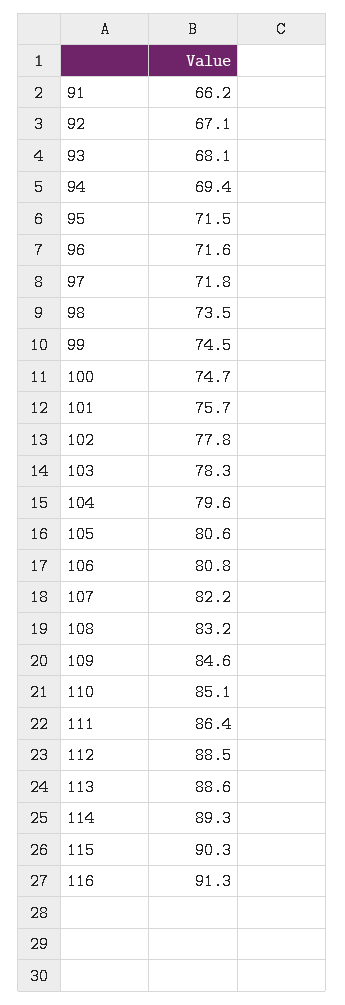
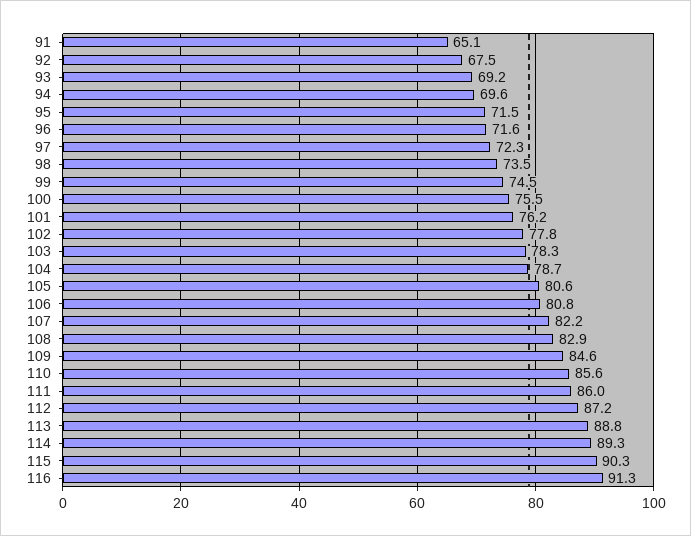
91: 66.2 -> 65.1
92: 67.1 -> 67.5
93: 68.1 -> 69.2
94: 69.4 -> 69.6
97: 71.8 -> 72.3
100: 74.7 -> 75.5
101: 75.7 -> 76.2
104: 79.6 -> 78.7
108: 83.2 -> 82.9
110: 85.1 -> 85.6
111: 86.4 -> 86
112: 88.5 -> 87.2
113: 88.6 -> 88.8

